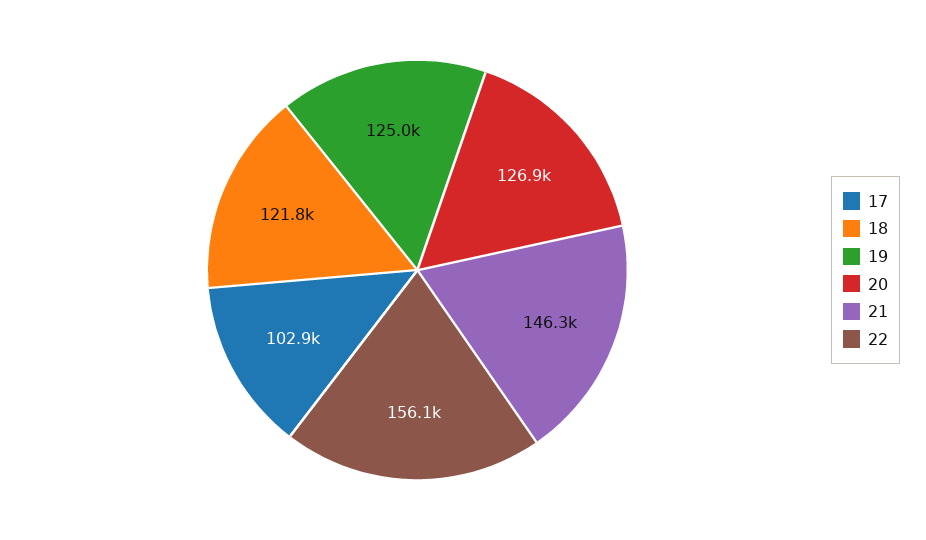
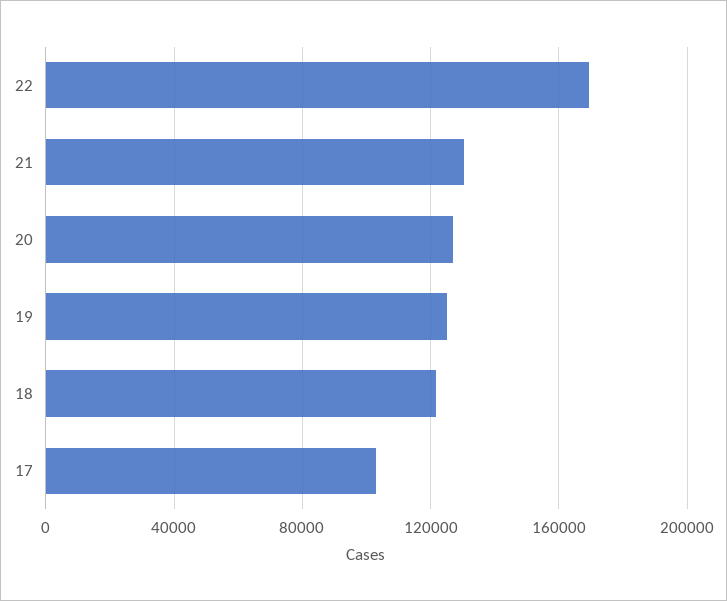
21: 146300 -> 130000
22: 156100 -> 170000

